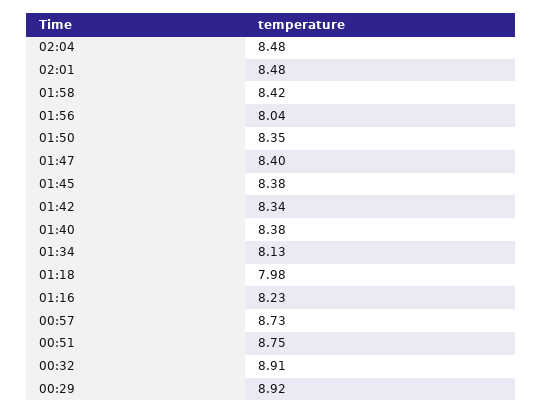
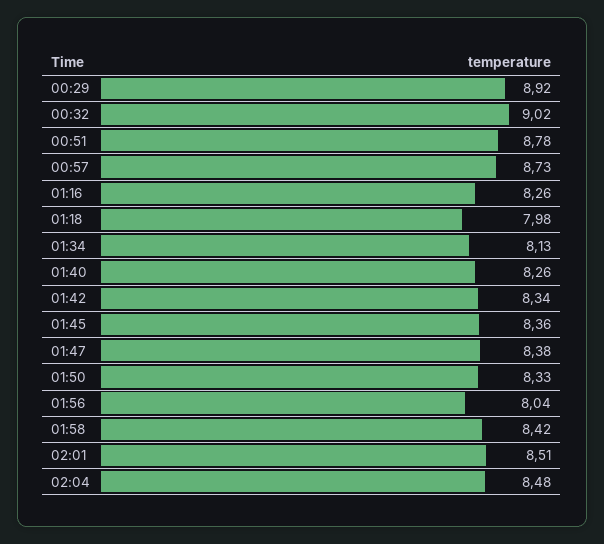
02:01: 8.48 -> 8.51
01:50: 8.35 -> 8.33
01:47: 8.4 -> 8.38
01:45: 8.38 -> 8.36
01:40: 8.38 -> 8.26
01:16: 8.23 -> 8.26
00:51: 8.75 -> 8.78
00:32: 8.91 -> 9.02

